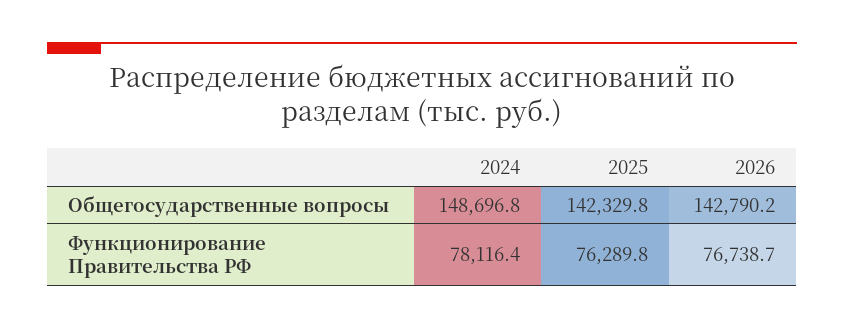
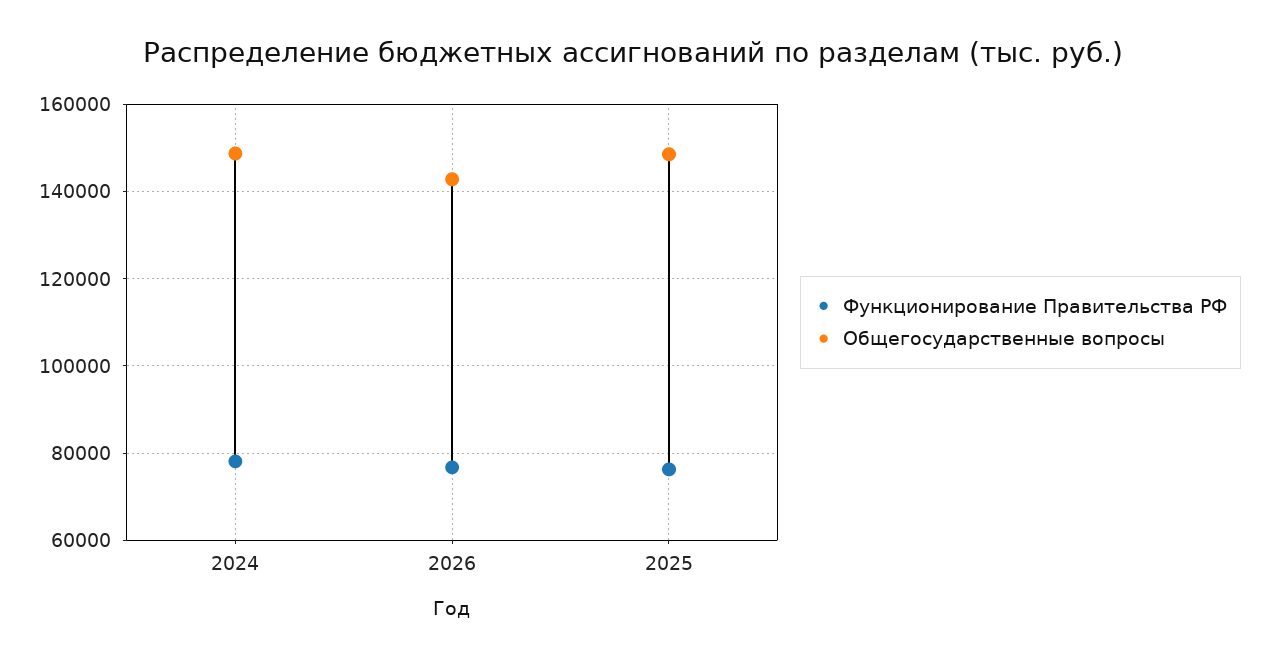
Общегосударственные вопросы, 2025: 142329.8 -> 148000

